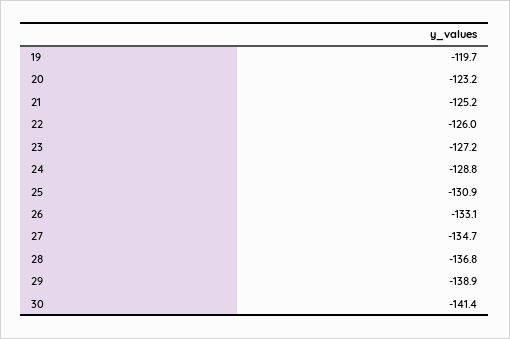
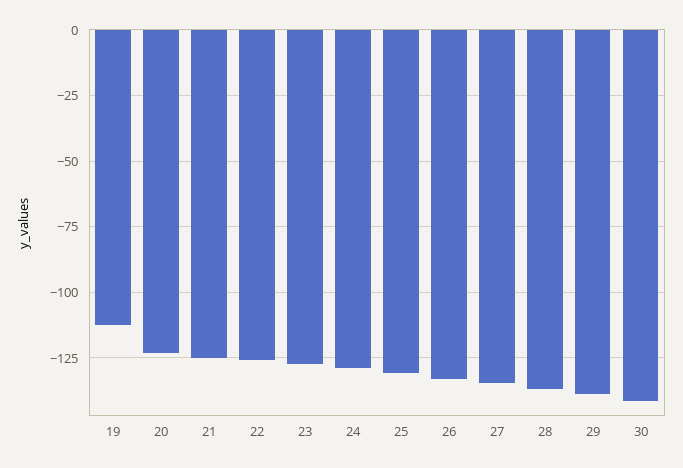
19: -119.7 -> -112.5

